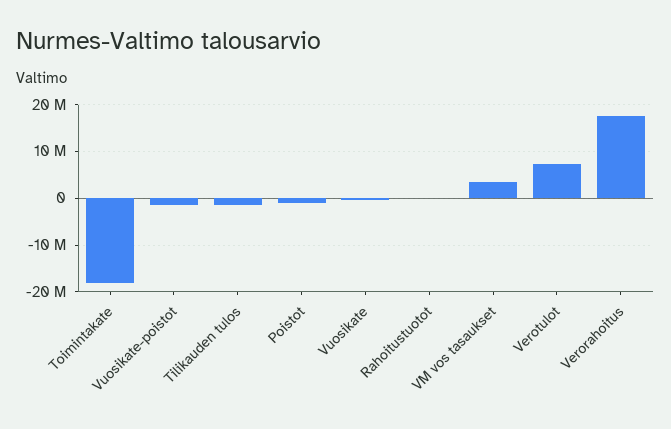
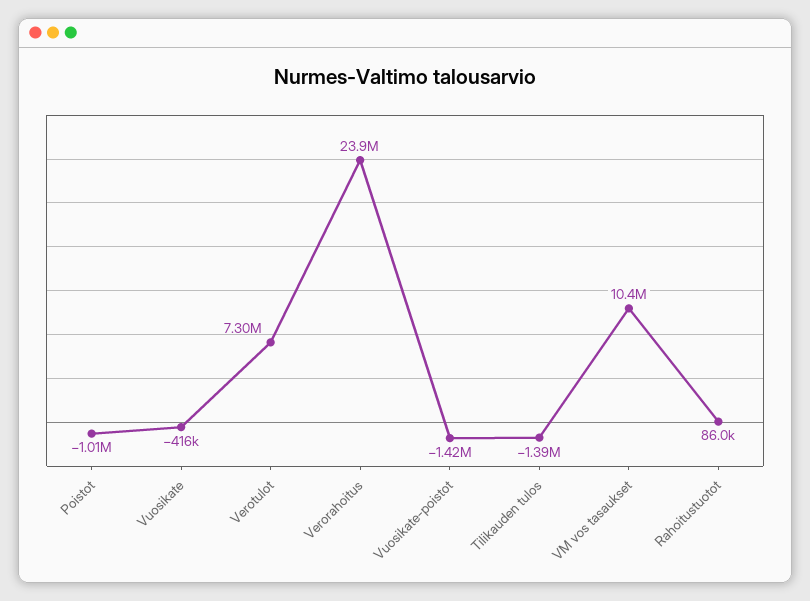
Toimintakate: -18000000 -> none
VM vos tasaukset: 4000000 -> 10400000
Verorahoitus: 18000000 -> 23900000

